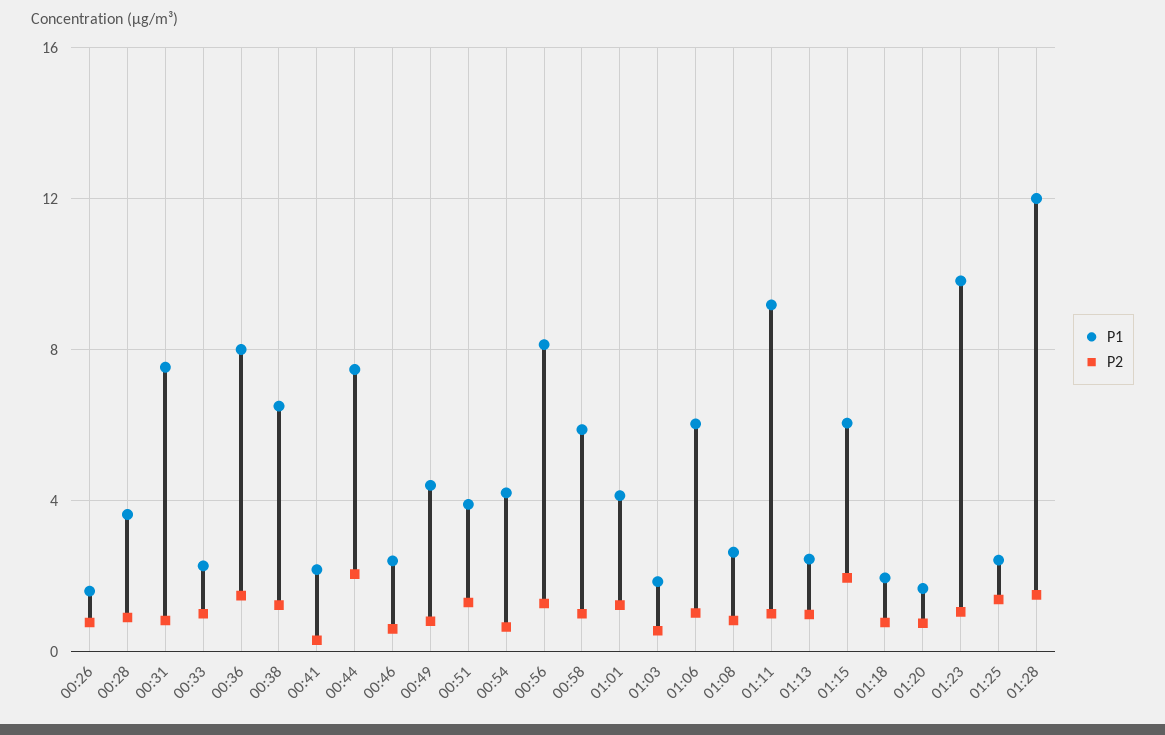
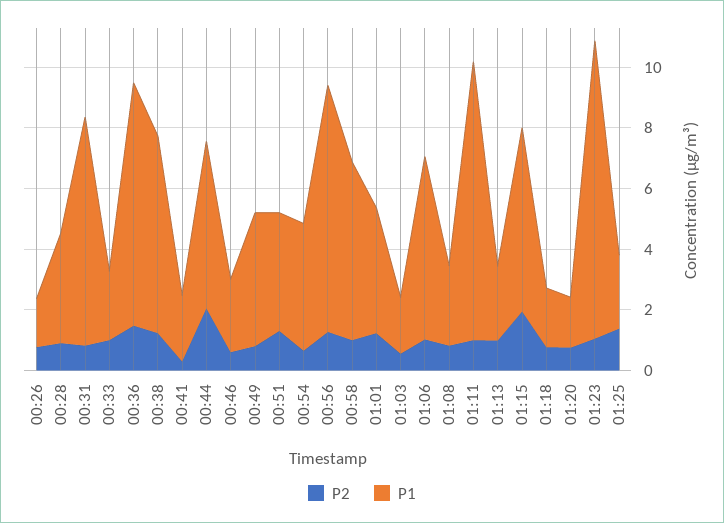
P1, 00:44: 7.5 -> 5.5
P1, 01:28: 12 -> none
P2, 01:28: 1.5 -> none

